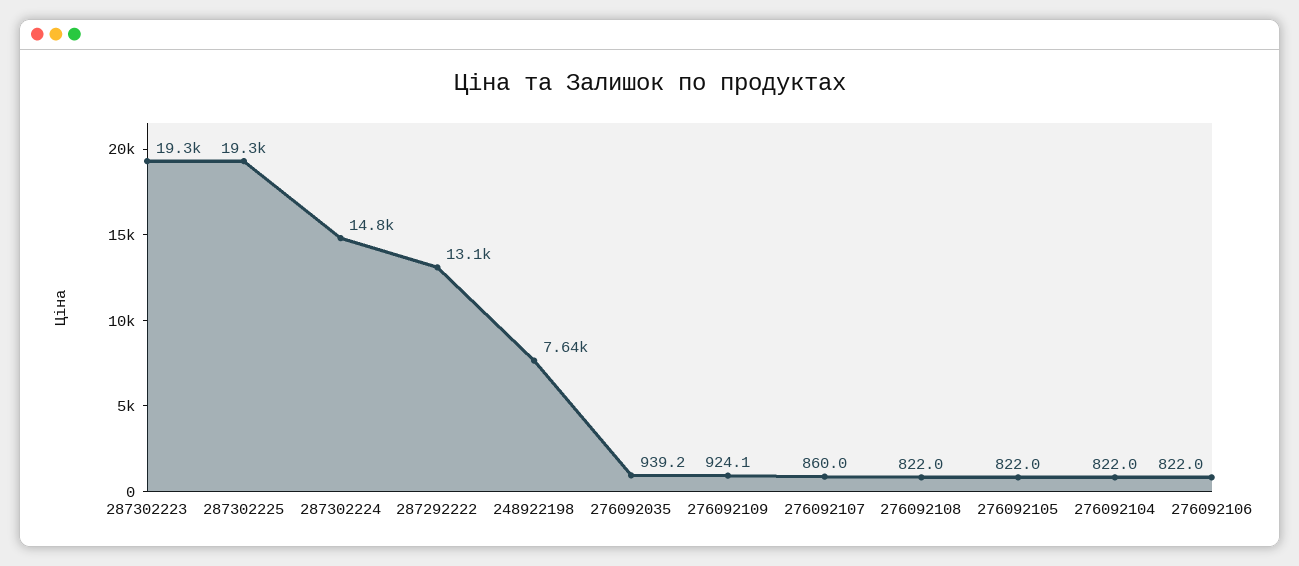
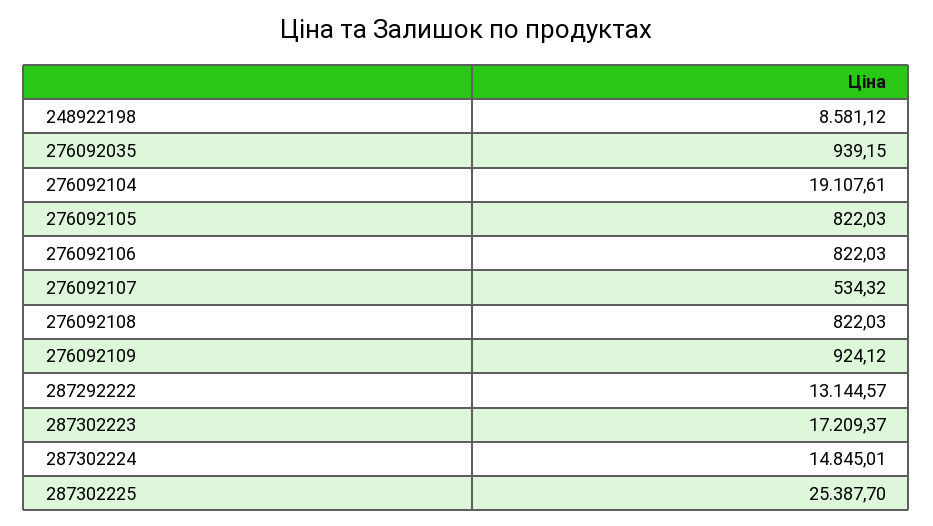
287302223: 19300 -> 17209.37
287302225: 19300 -> 25387.7
248922198: 7640 -> 8581.12
276092107: 860 -> 534.32
276092104: 822 -> 19107.61

